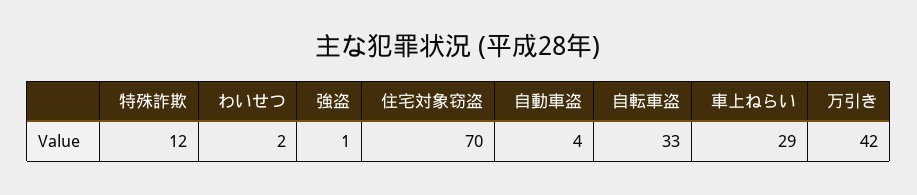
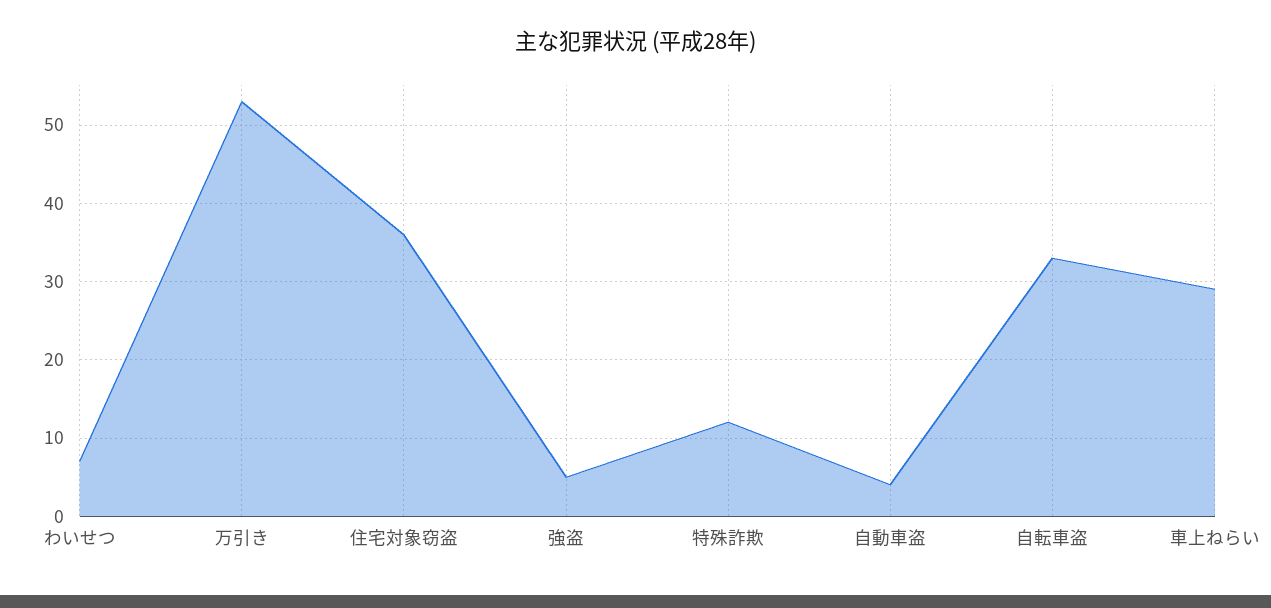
わいせつ: 2 -> 7
強盗: 1 -> 5
住宅対象窃盗: 70 -> 36
万引き: 42 -> 53

